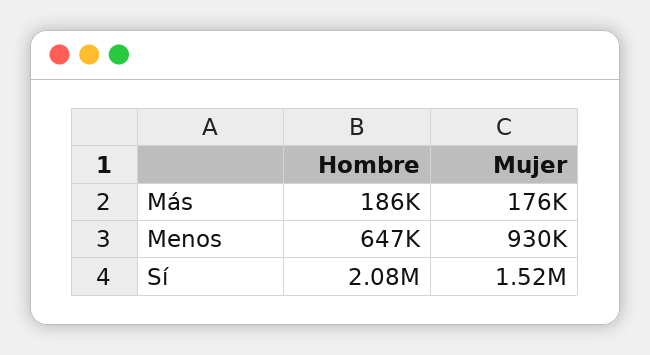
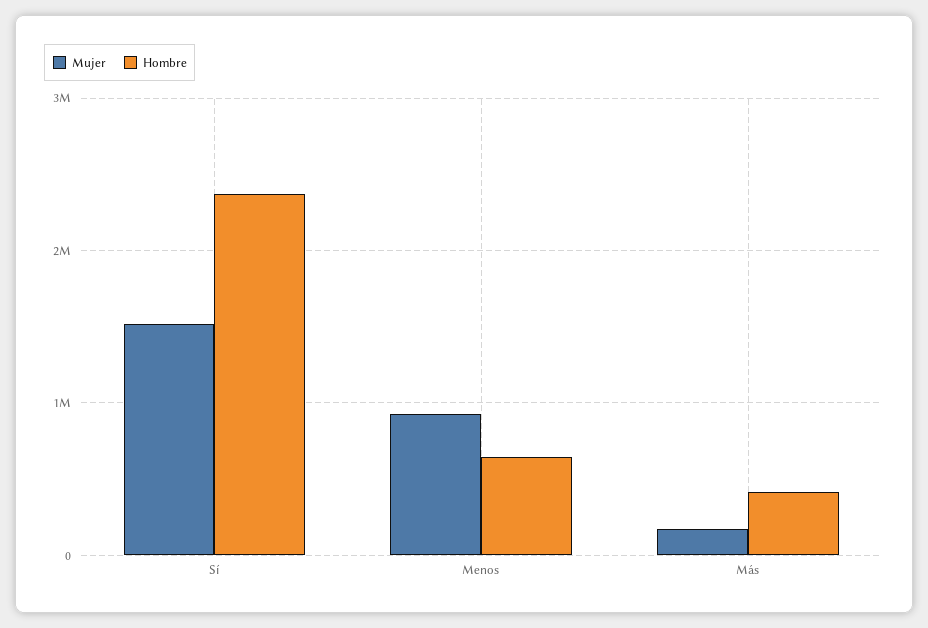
Hombre, Más: 186000 -> 400000
Hombre, Sí: 2080000 -> 2400000

